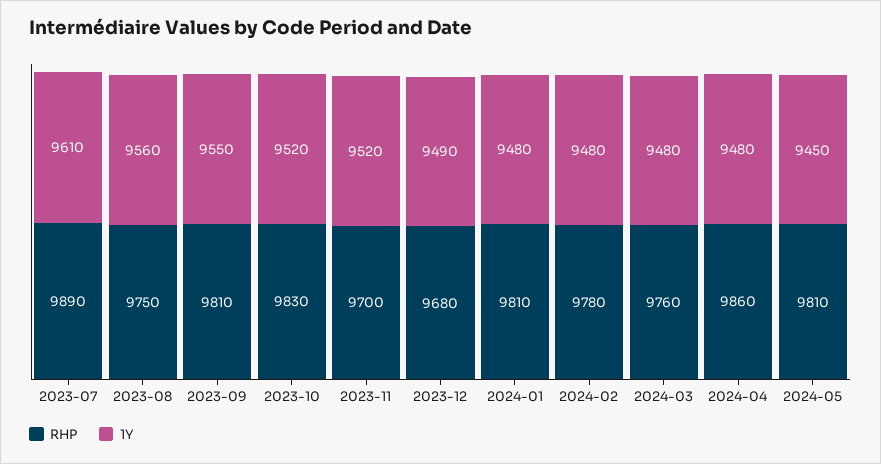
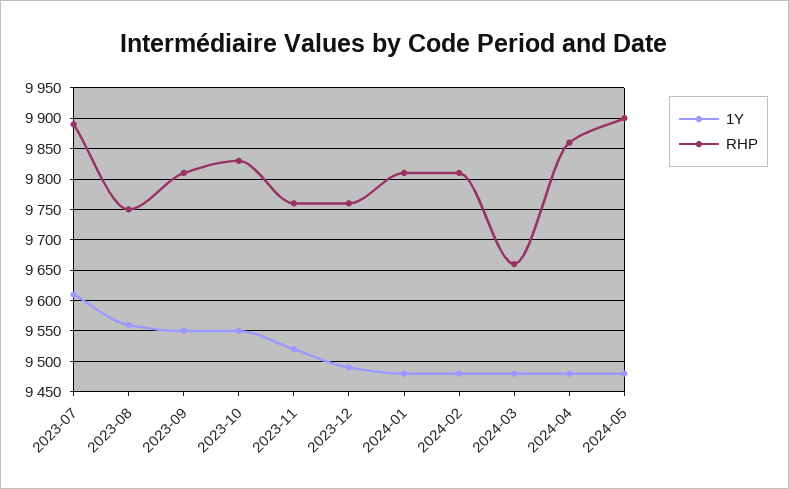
1Y, 2023-10: 9520 -> 9550
RHP, 2023-11: 9700 -> 9760
RHP, 2023-12: 9680 -> 9760
RHP, 2024-02: 9780 -> 9810
RHP, 2024-03: 9760 -> 9660
RHP, 2024-05: 9810 -> 9900
1Y, 2024-05: 9450 -> 9480

